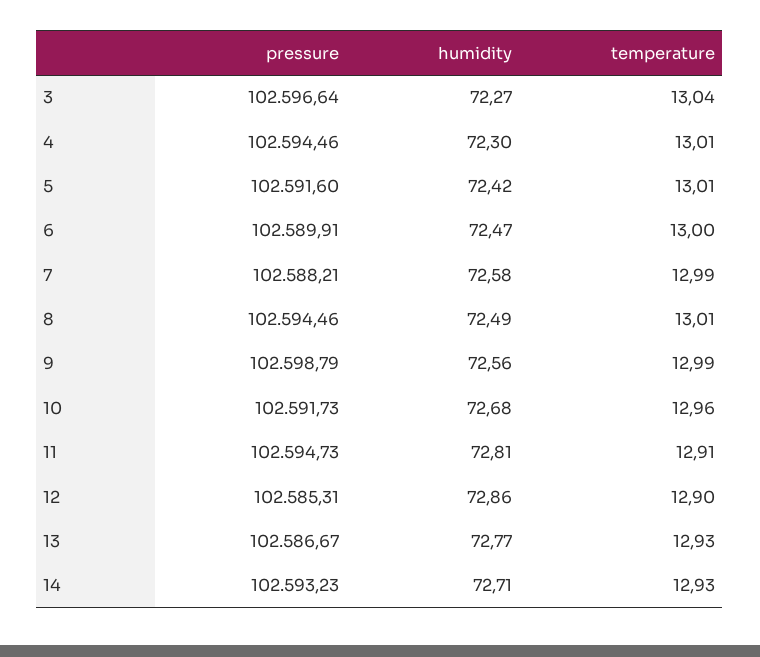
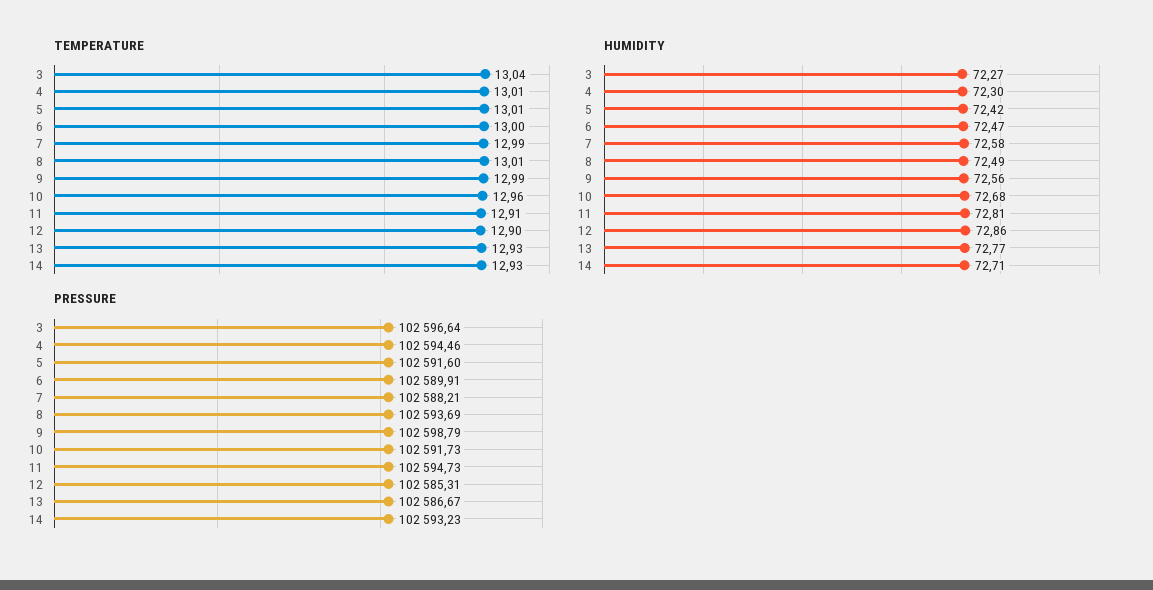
pressure, 8: 102594.46 -> 102593.69

